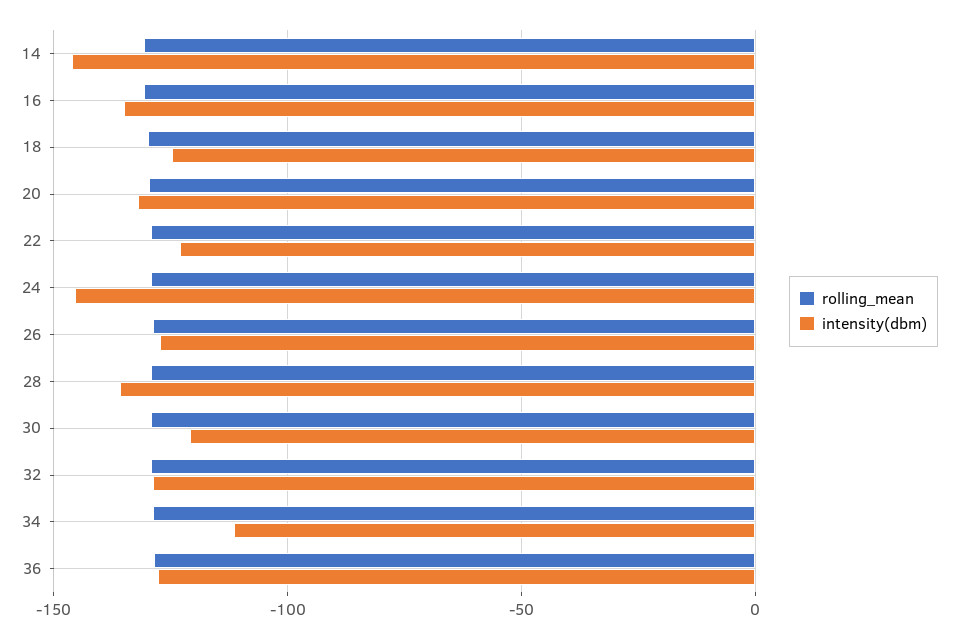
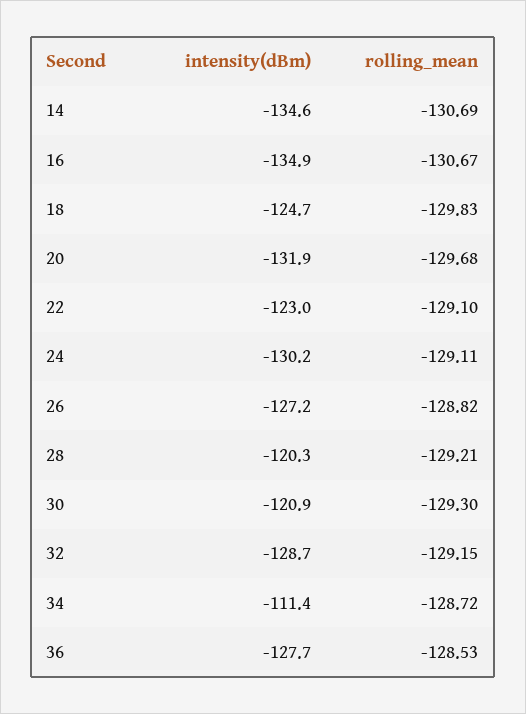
intensity(dbm), 14: -145 -> -134.6
intensity(dbm), 24: -145 -> -130.2
intensity(dbm), 28: -135 -> -120.3

